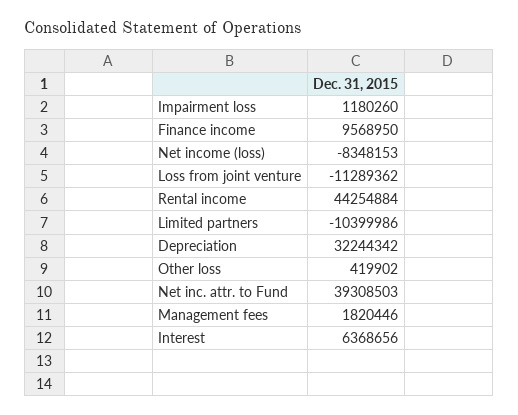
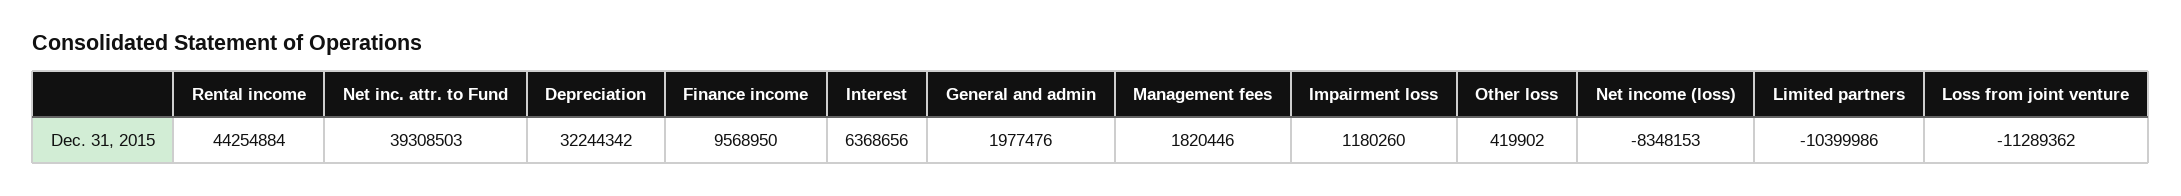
General and admin: none -> 1977476

